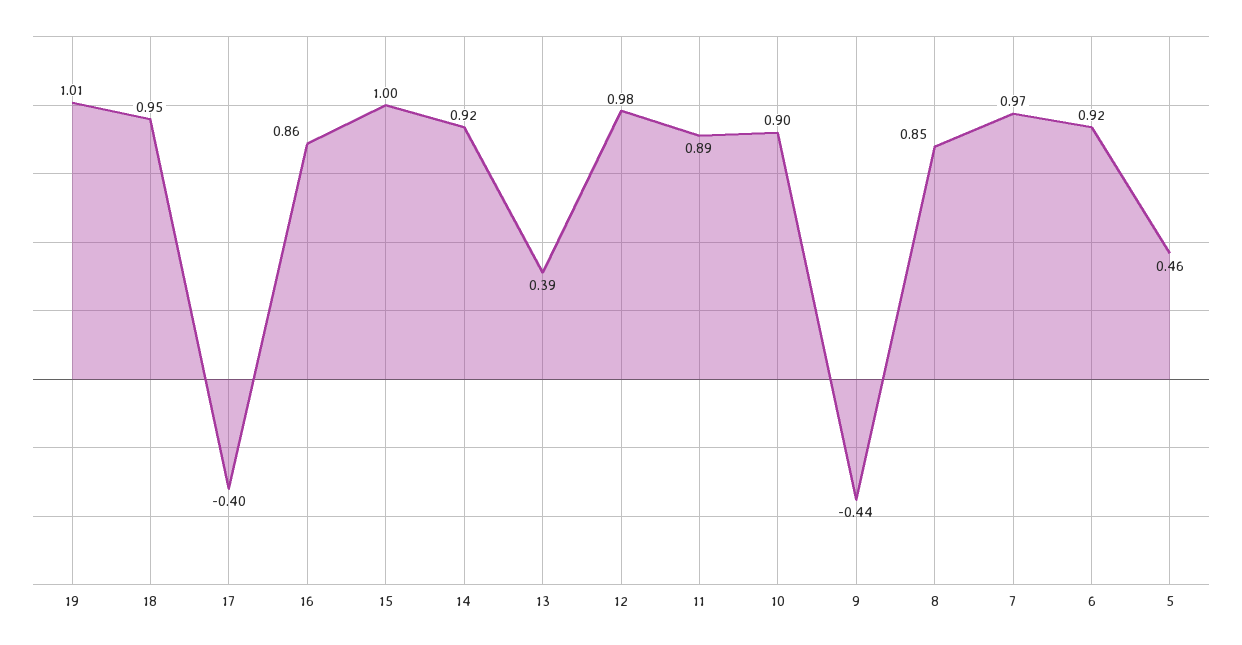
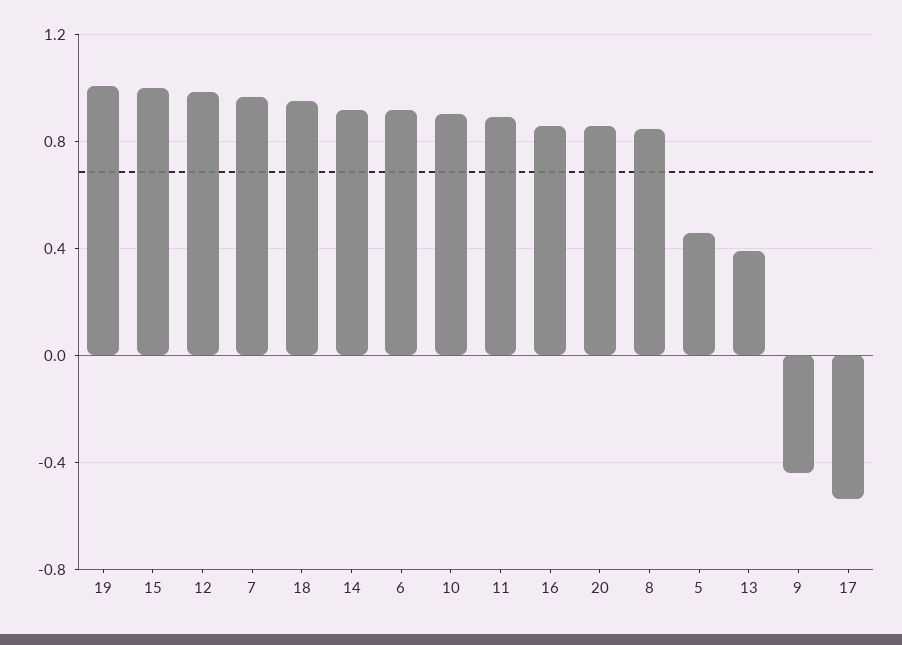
17: -0.4 -> -0.55
20: none -> 0.85

